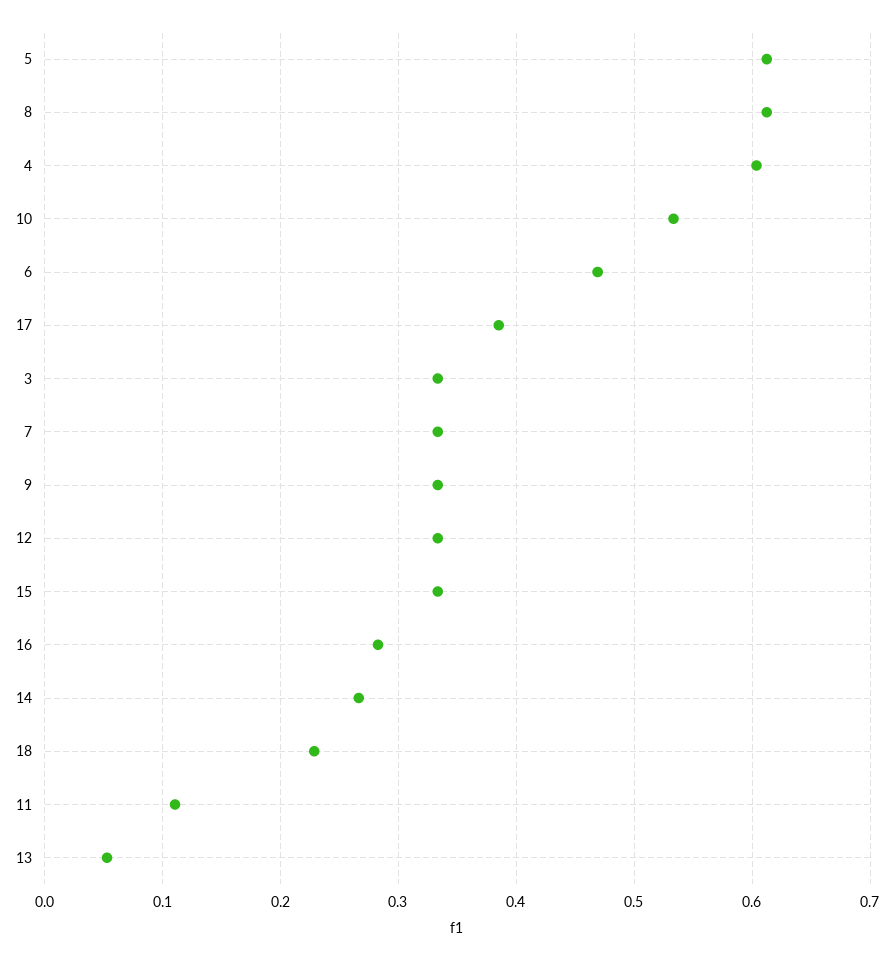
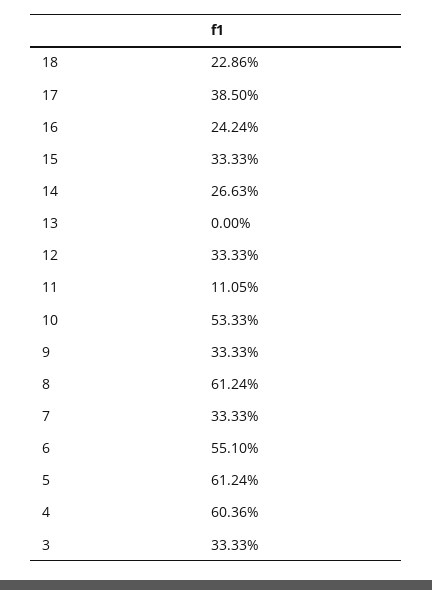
6: 0.47 -> 0.551
16: 0.28 -> 0.2424
13: 0.05 -> 0

